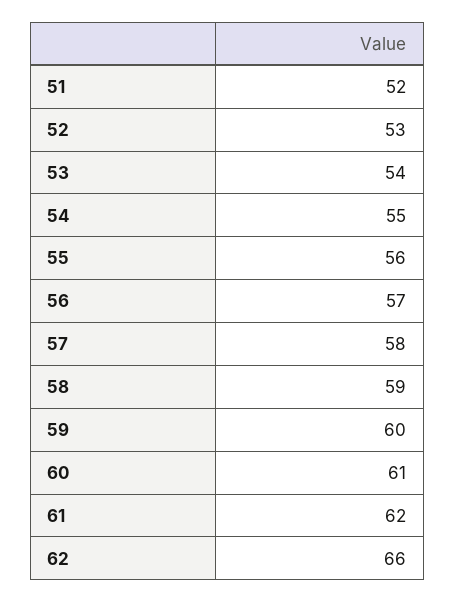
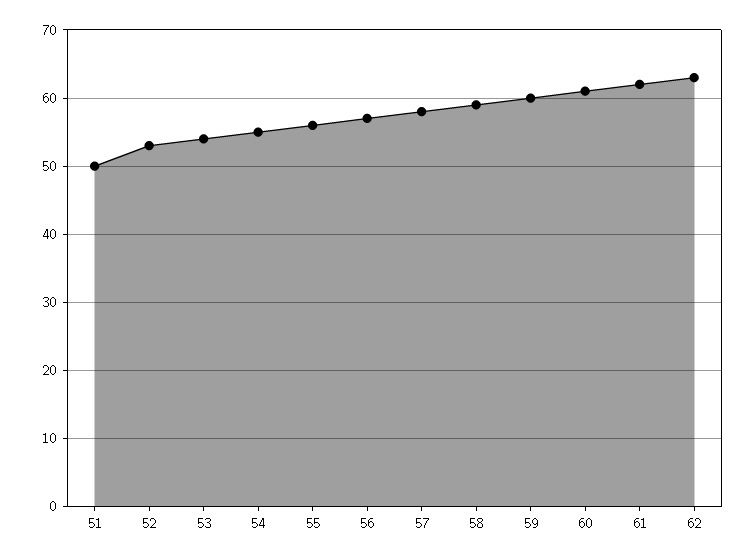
51: 52 -> 50
62: 66 -> 63

